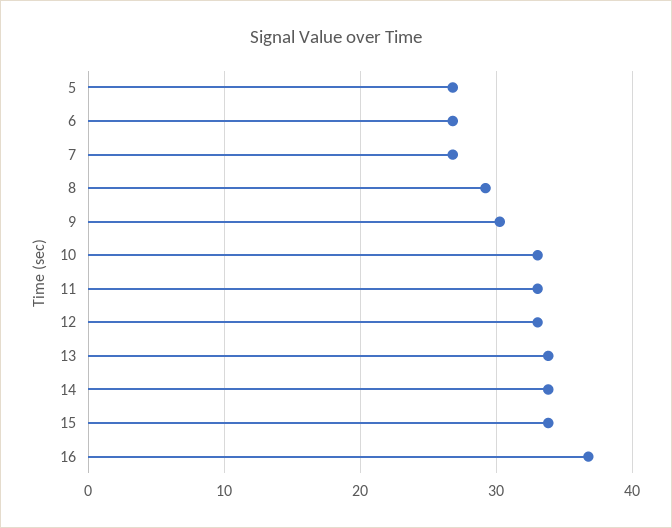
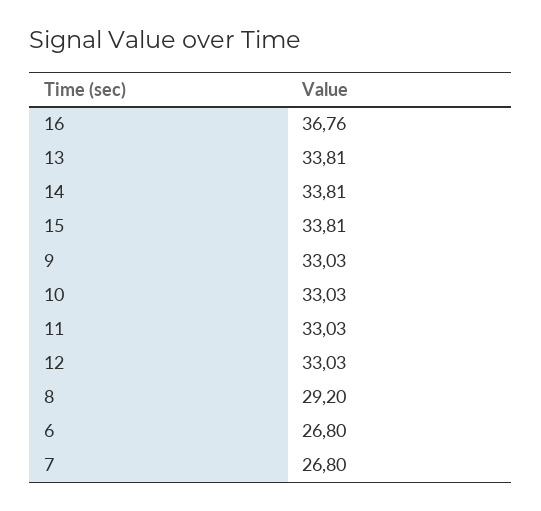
5: 27 -> none
9: 30 -> 33.03

